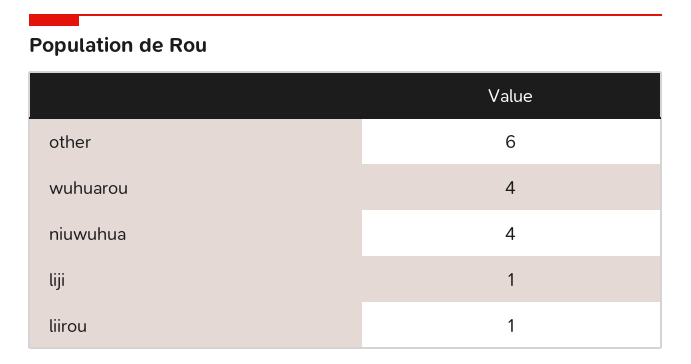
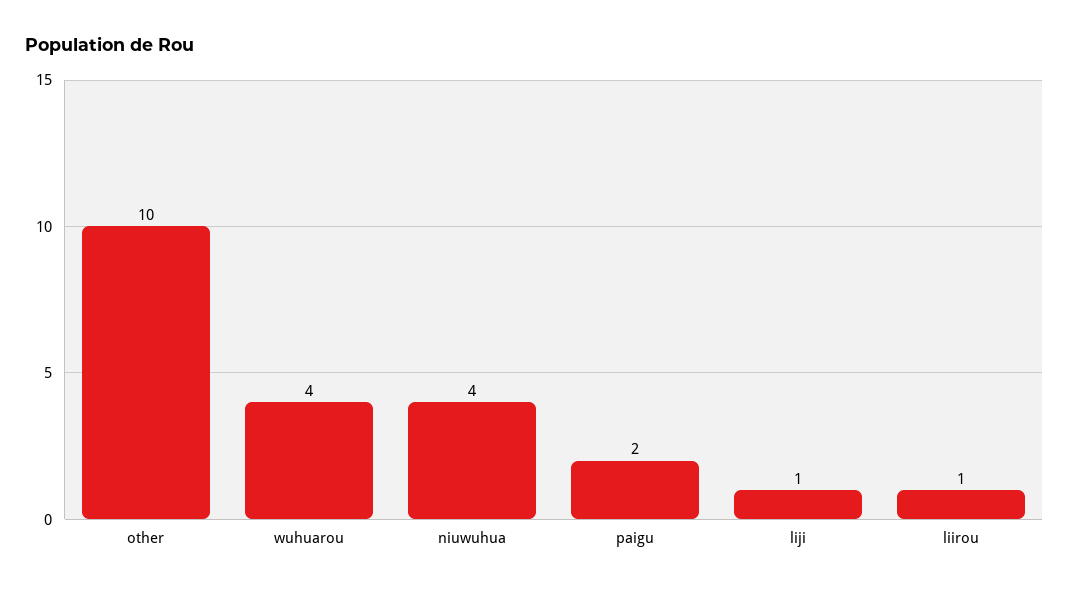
other: 6 -> 10
paigu: none -> 2

